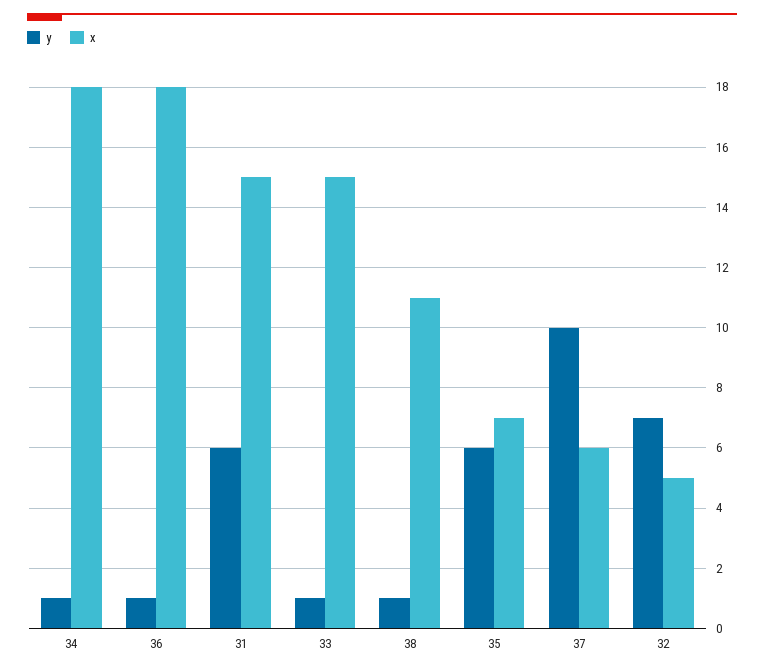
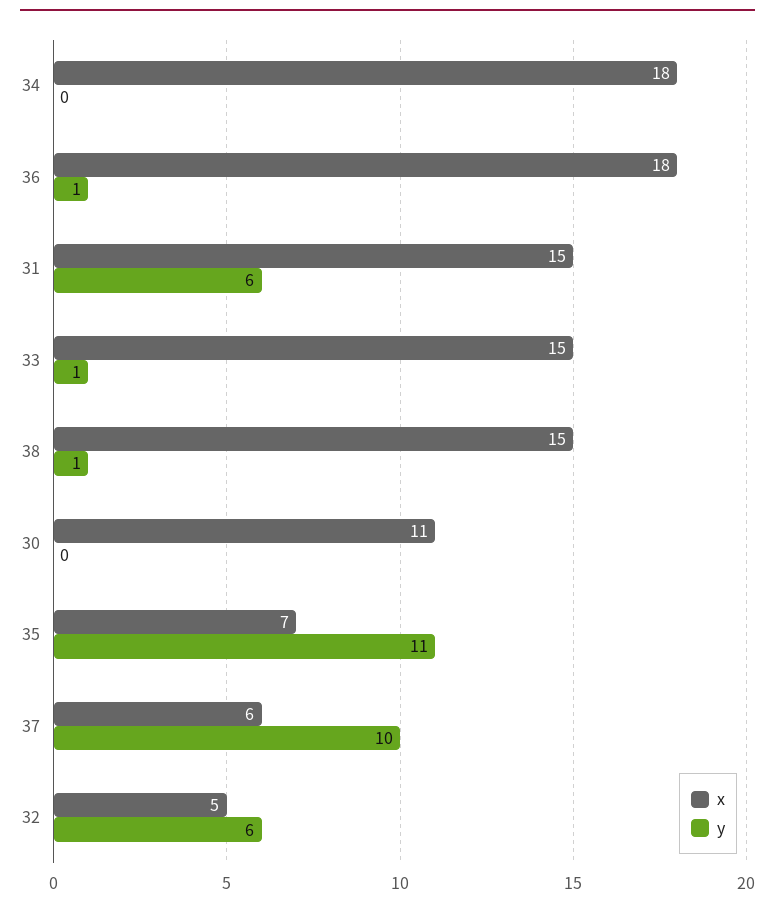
y, 34: 1 -> 0
x, 38: 11 -> 15
y, 35: 6 -> 11
y, 32: 7 -> 6
x, 30: none -> 11
y, 30: none -> 0

